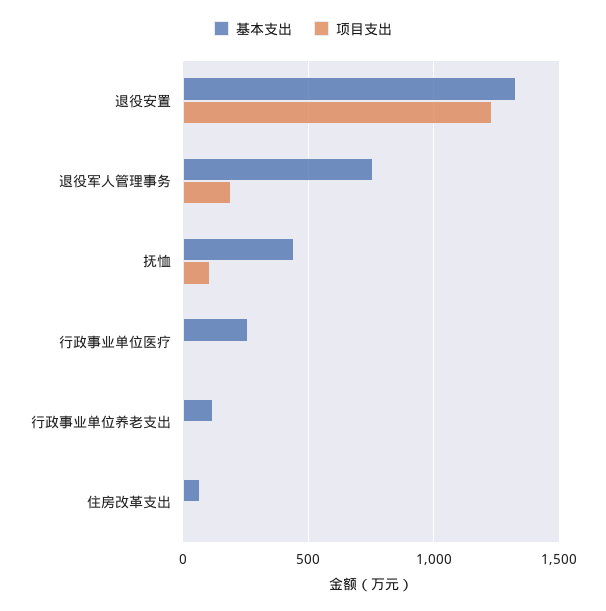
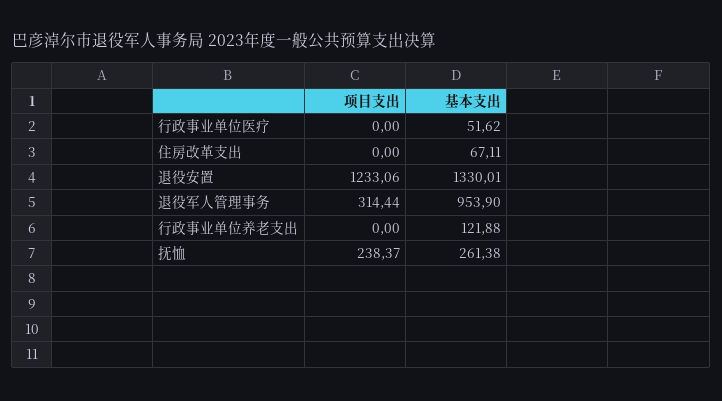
基本支出, 退役军人管理事务: 750 -> 953.9
项目支出, 退役军人管理事务: 200 -> 314.44
基本支出, 抚恤: 450 -> 261.38
项目支出, 抚恤: 100 -> 238.37
基本支出, 行政事业单位医疗: 250 -> 51.62

